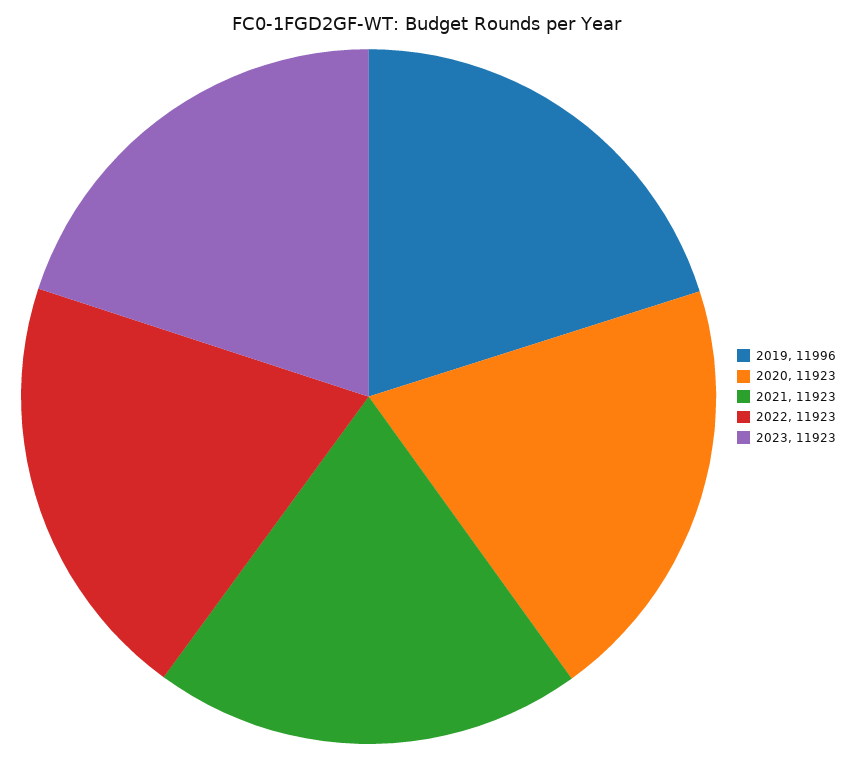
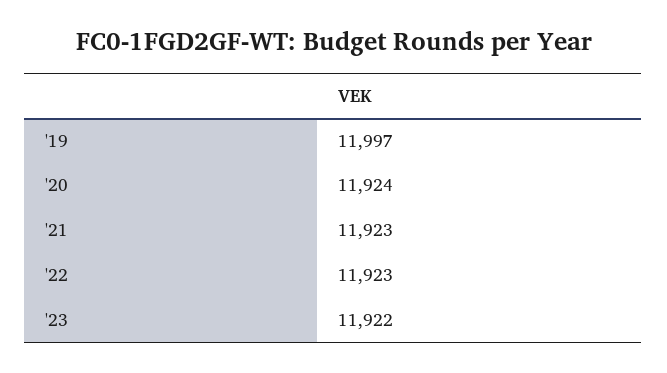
2019: 11996 -> 11997
2020: 11923 -> 11924
2023: 11923 -> 11922

